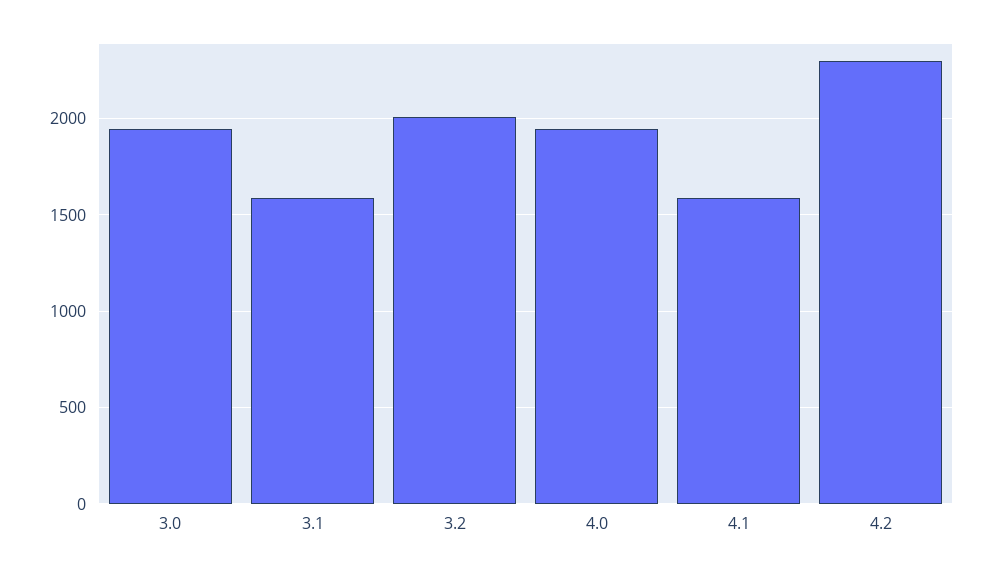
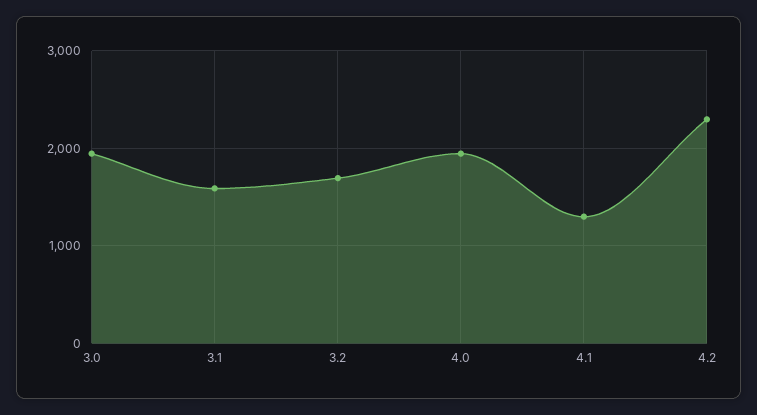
3.2: 2000 -> 1700
4.1: 1600 -> 1300

